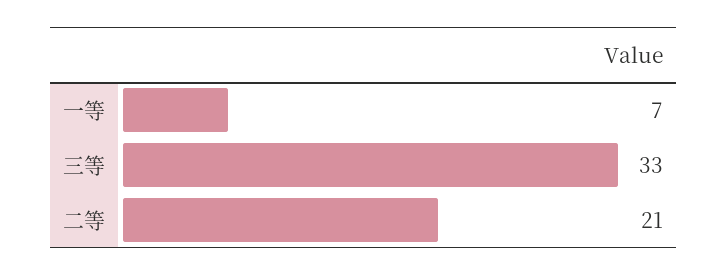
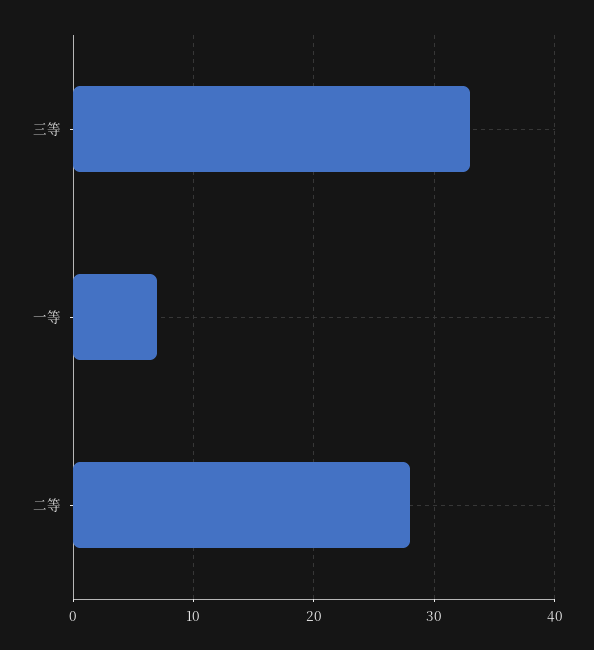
二等: 21 -> 28

